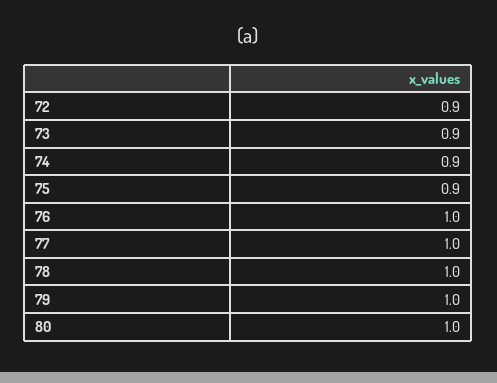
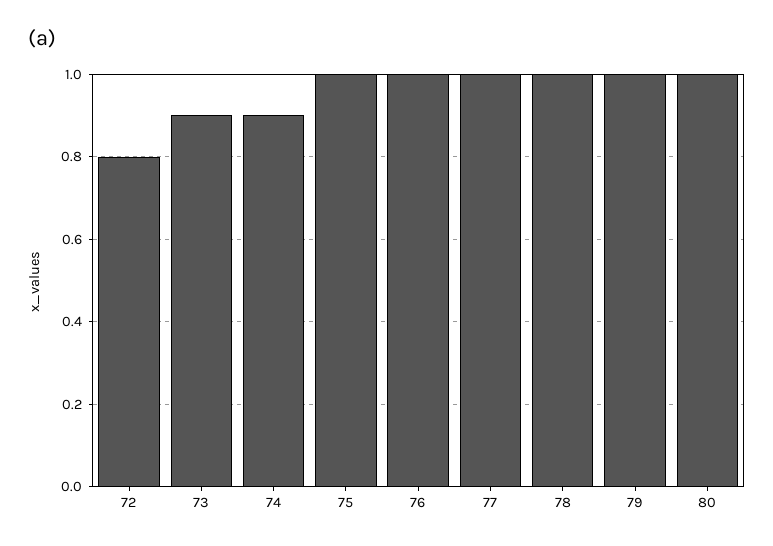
72: 0.9 -> 0.8
75: 0.9 -> 1

